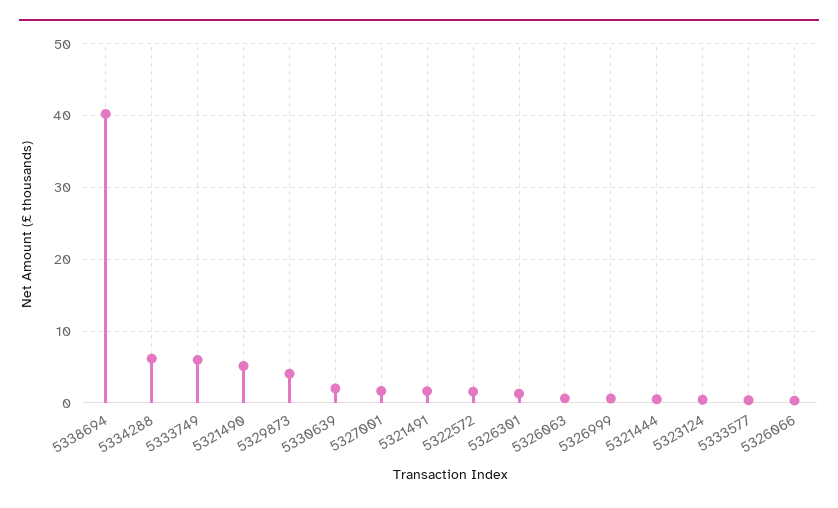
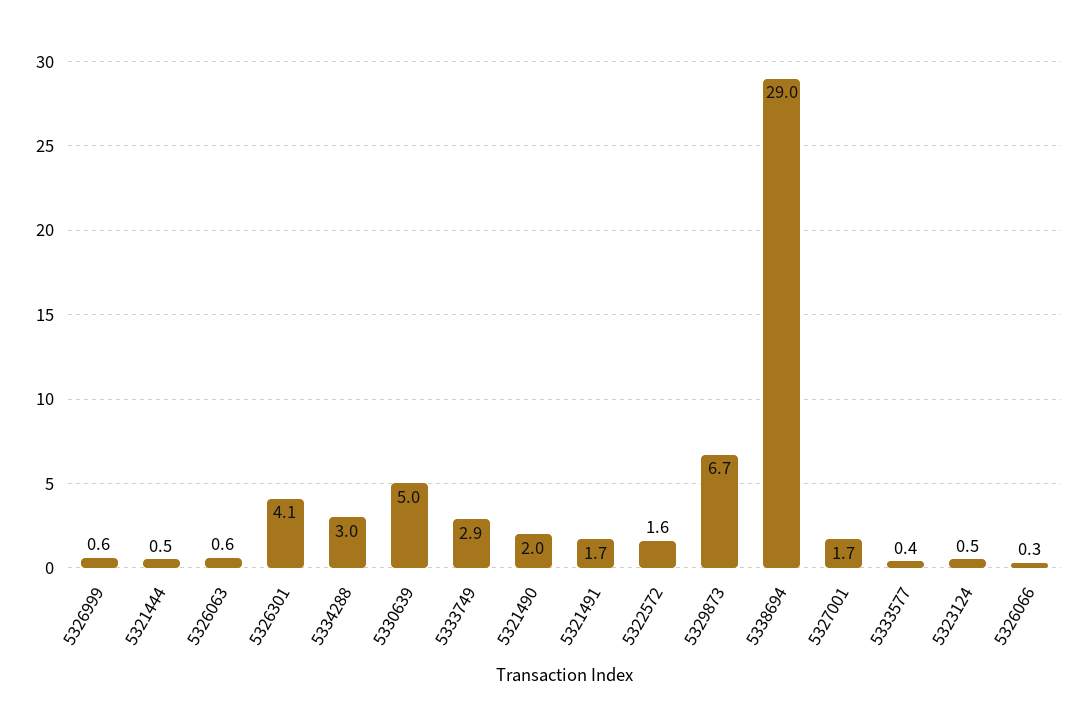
5338694: 40 -> 29
5334288: 6 -> 3
5333749: 6 -> 2.9
5321490: 5 -> 2
5329873: 4 -> 6.7
5330639: 2 -> 5
5326301: 1 -> 4.1

